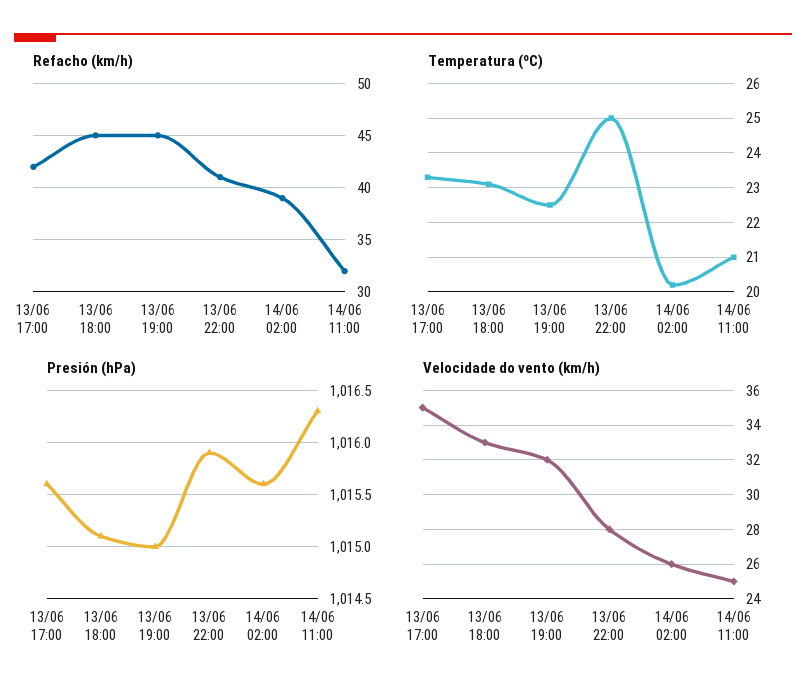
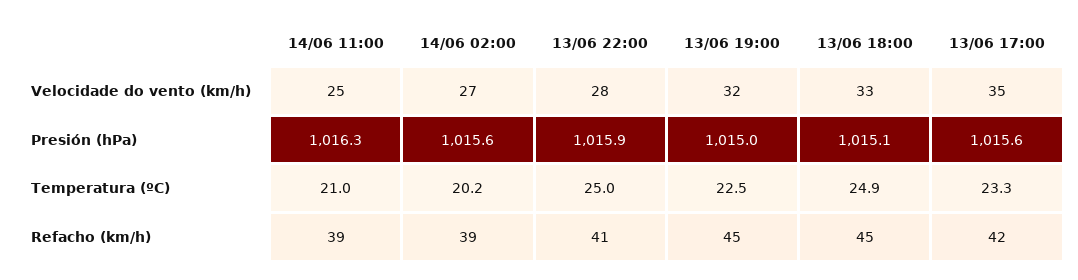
Refacho (km/h), 14/06 11:00: 32 -> 39
Temperatura (ºC), 13/06 18:00: 23 -> 24.9
Velocidade do vento (km/h), 14/06 02:00: 26 -> 27

